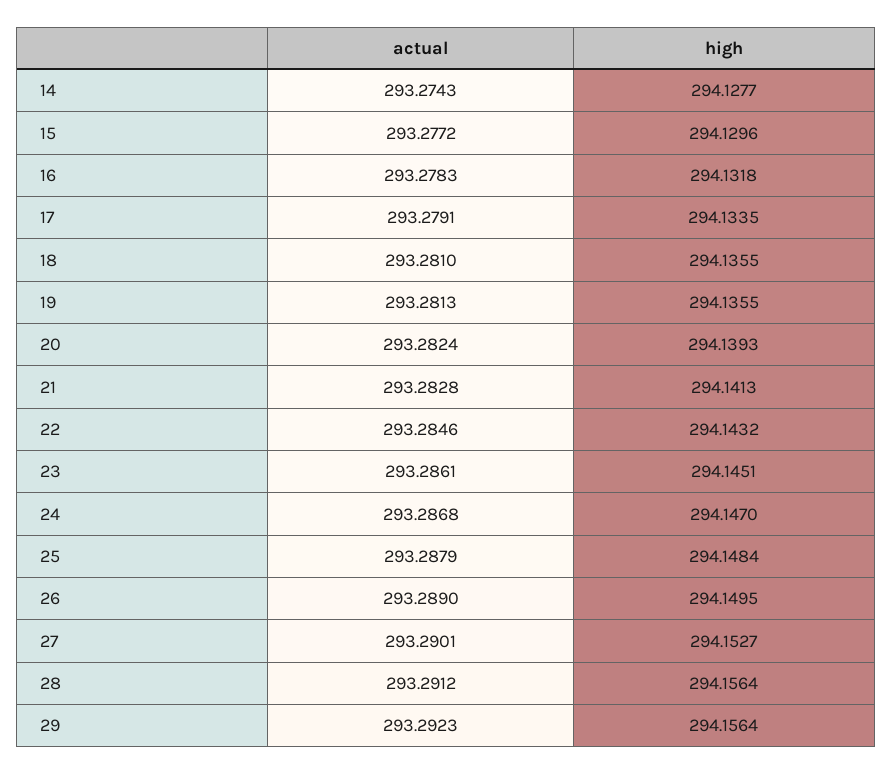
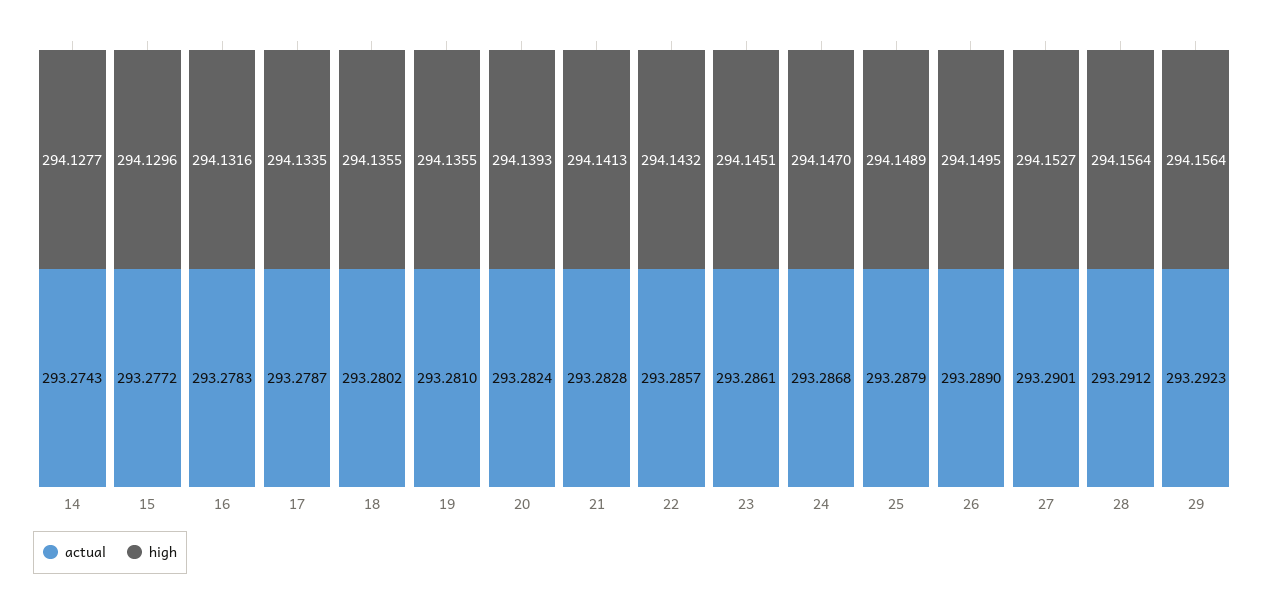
high, 16: 294.1318 -> 294.1316
actual, 17: 293.2791 -> 293.2787
actual, 18: 293.281 -> 293.2802
actual, 19: 293.2813 -> 293.281
actual, 22: 293.2846 -> 293.2857
high, 25: 294.1484 -> 294.1489

